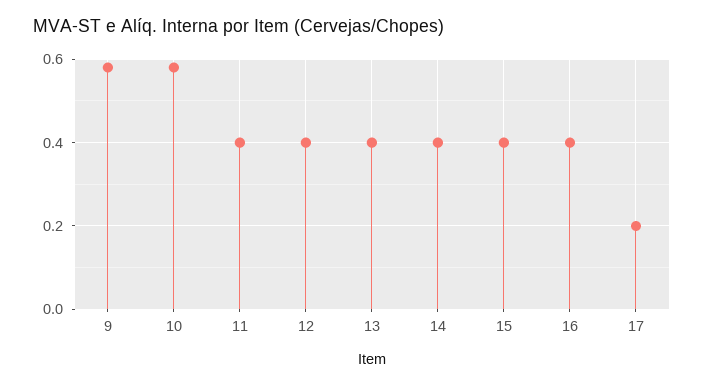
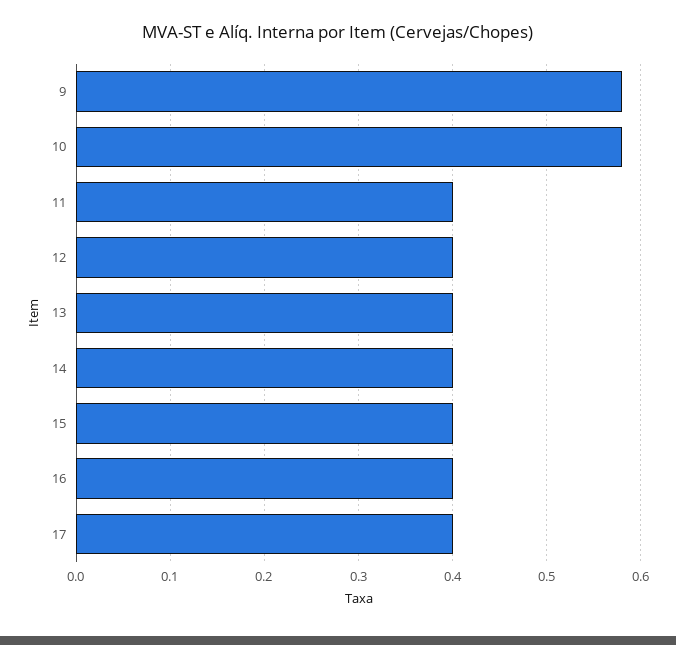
17: 0.2 -> 0.4

